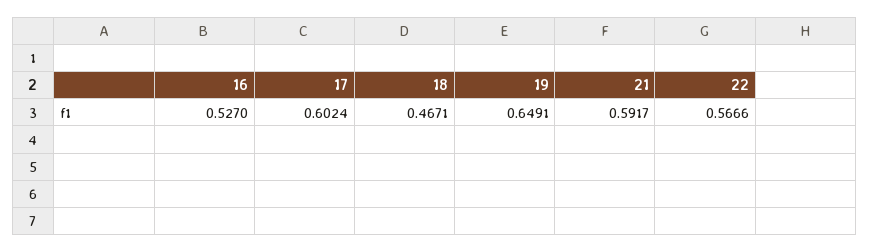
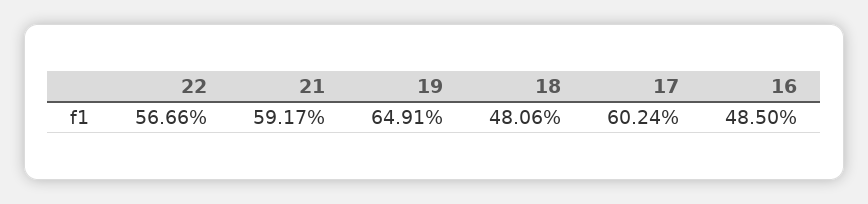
16: 0.527 -> 0.485
18: 0.4671 -> 0.4806

